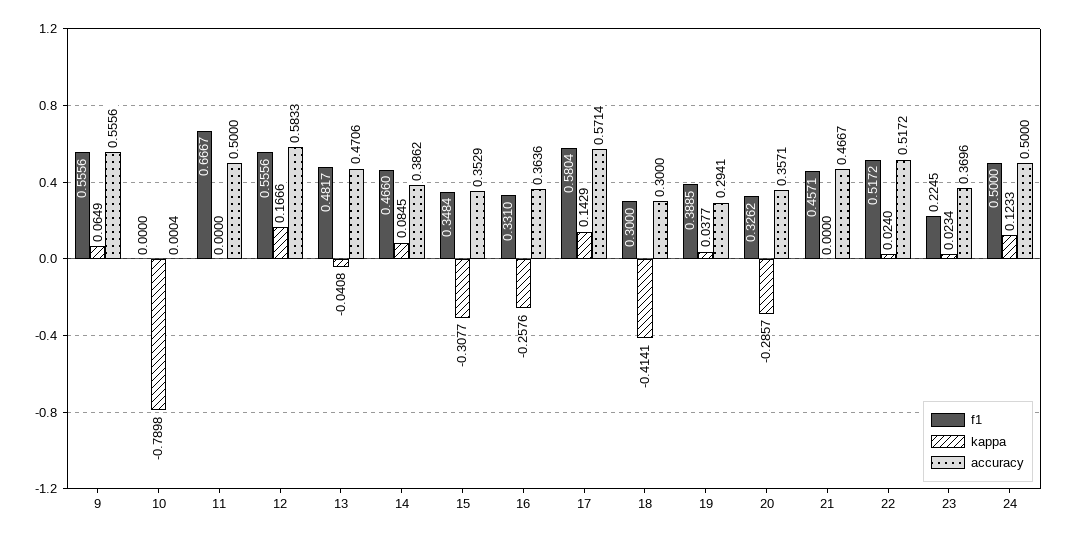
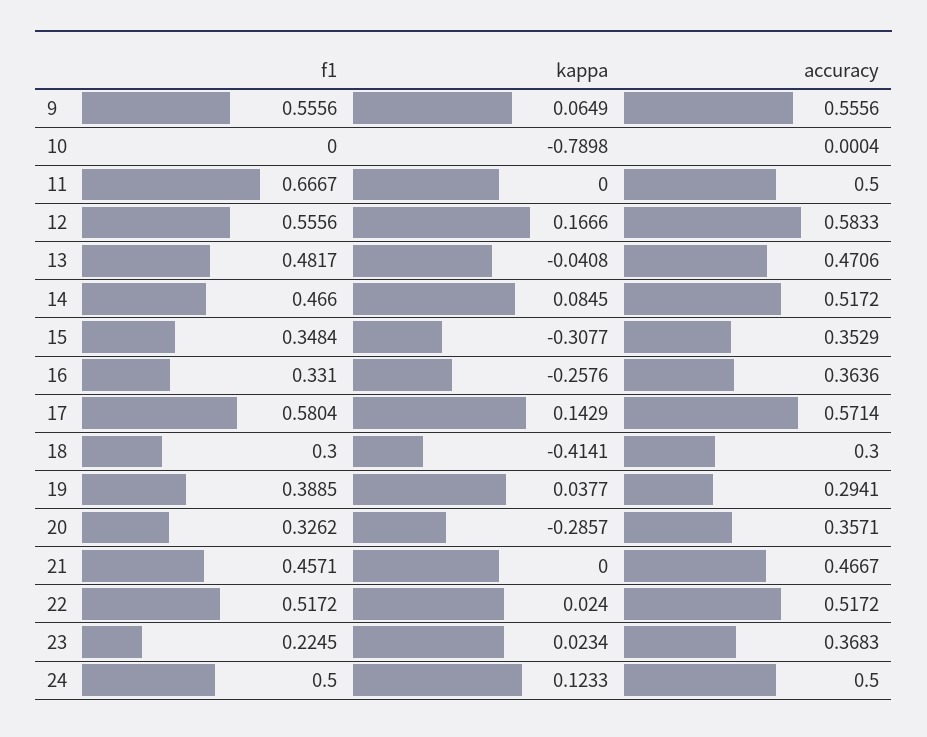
accuracy, 14: 0.3862 -> 0.5172
accuracy, 23: 0.3696 -> 0.3683

